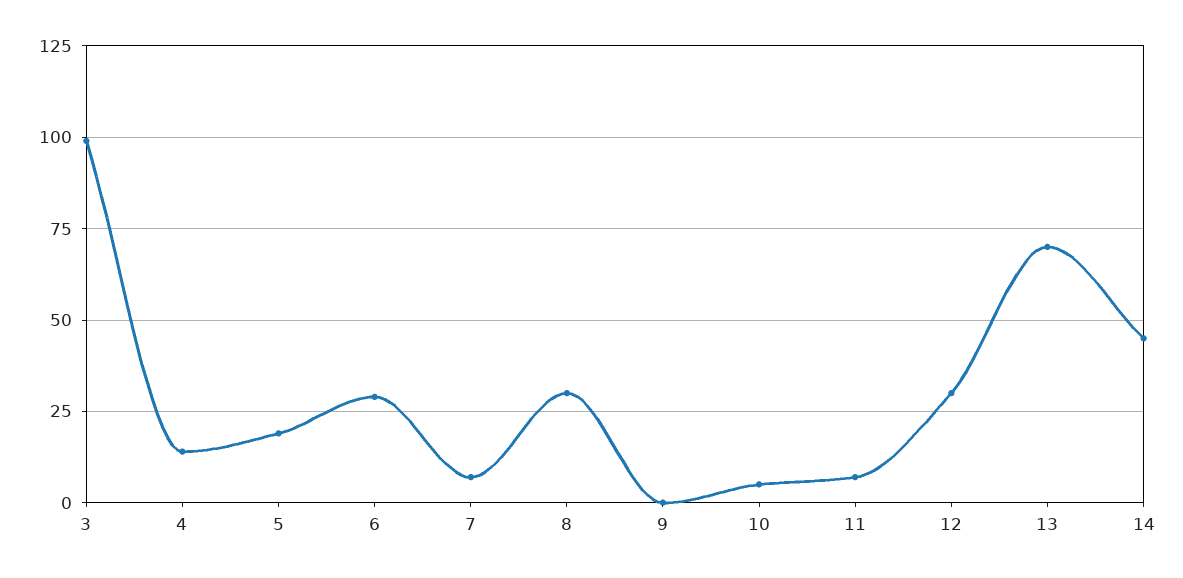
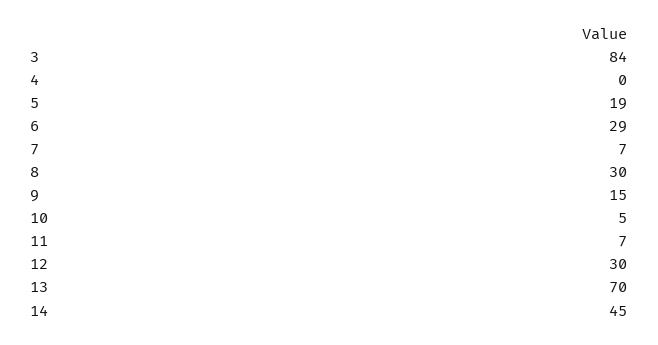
3: 100 -> 84
4: 15 -> 0
9: 0 -> 15

